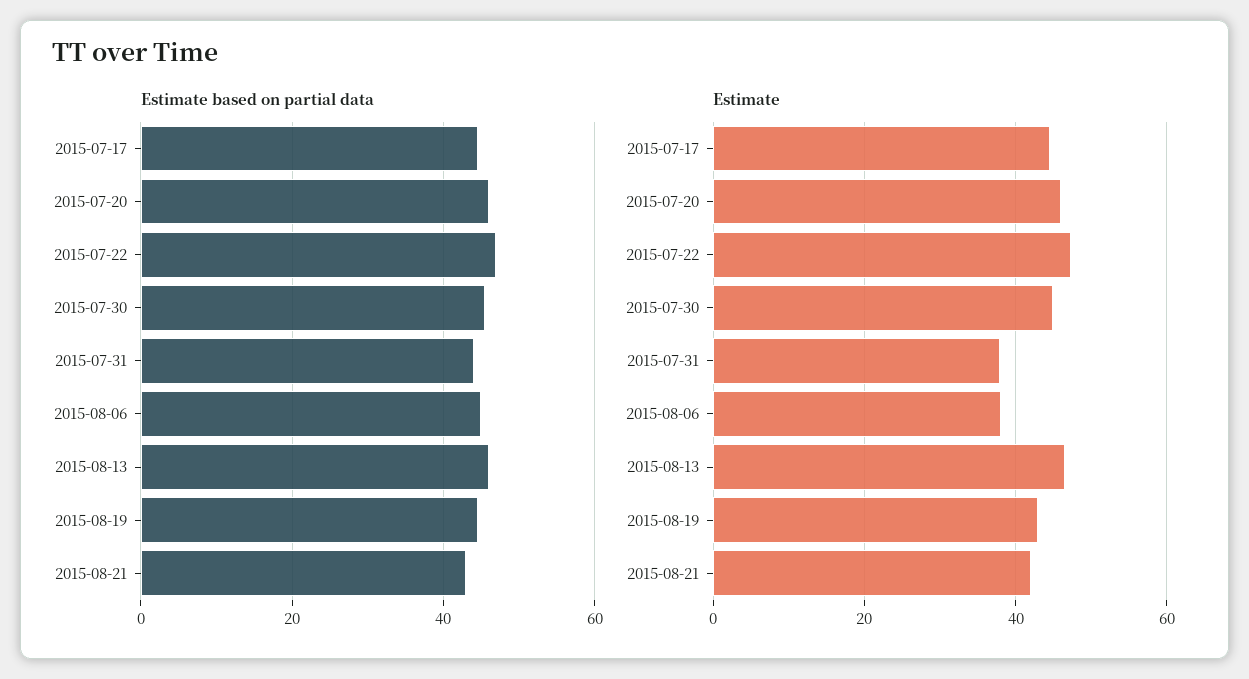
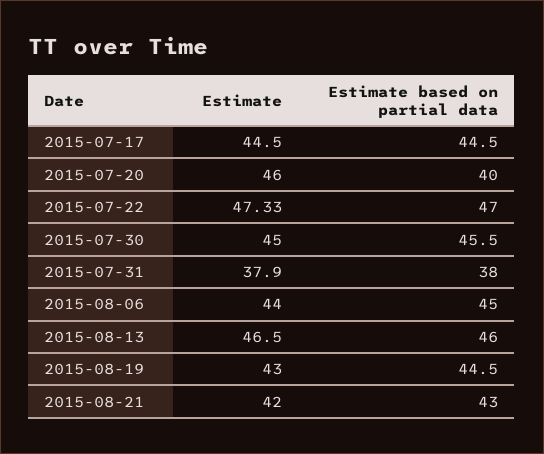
Estimate based on partial data, 2015-07-20: 46 -> 40
Estimate based on partial data, 2015-07-31: 44 -> 38
Estimate, 2015-08-06: 38 -> 44

